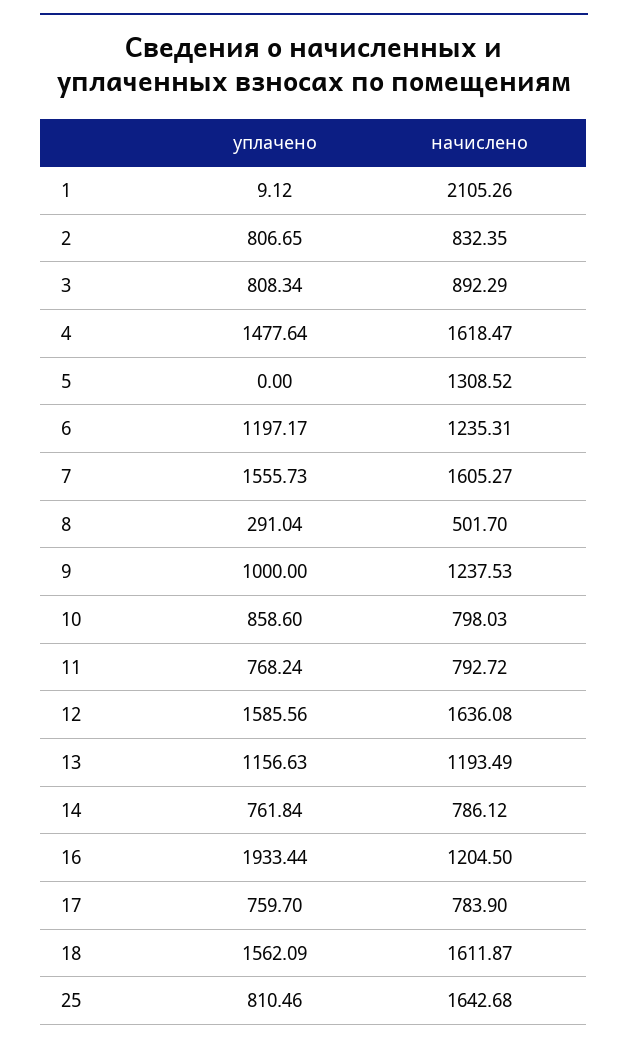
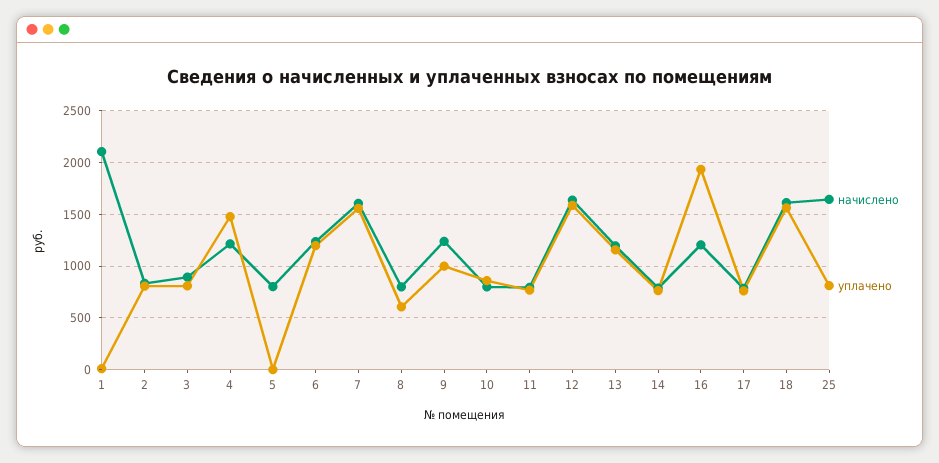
начислено, 4: 1618.47 -> 1200
начислено, 5: 1308.52 -> 800
уплачено, 8: 291.04 -> 600
начислено, 8: 501.7 -> 800

